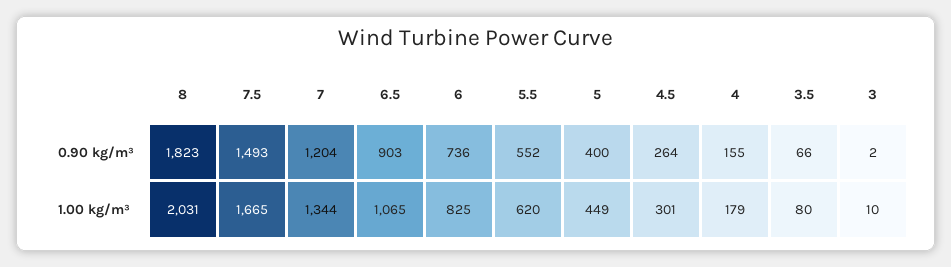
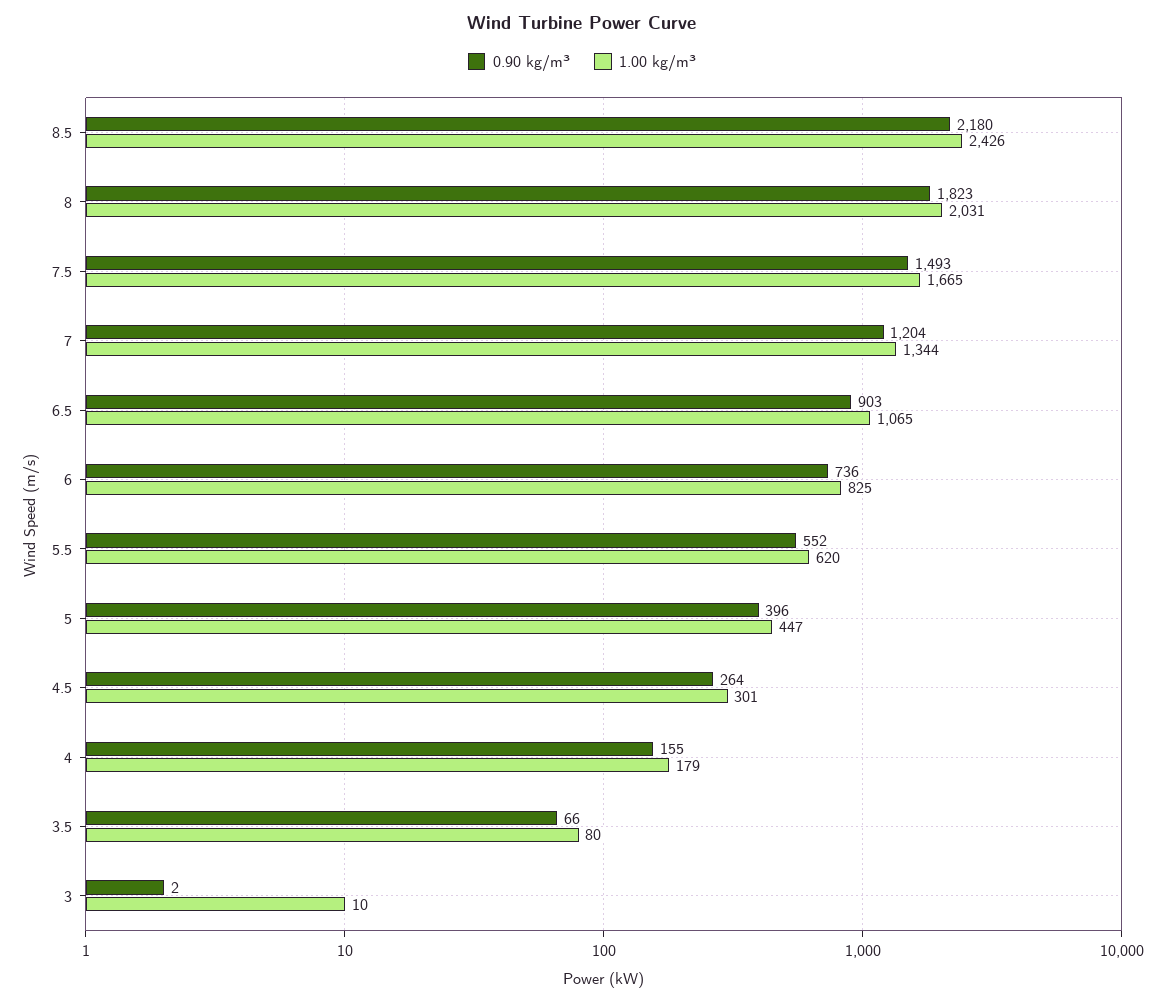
0.90 kg/m³, 5: 400 -> 396
1.00 kg/m³, 5: 449 -> 447
0.90 kg/m³, 8.5: none -> 2180
1.00 kg/m³, 8.5: none -> 2426

